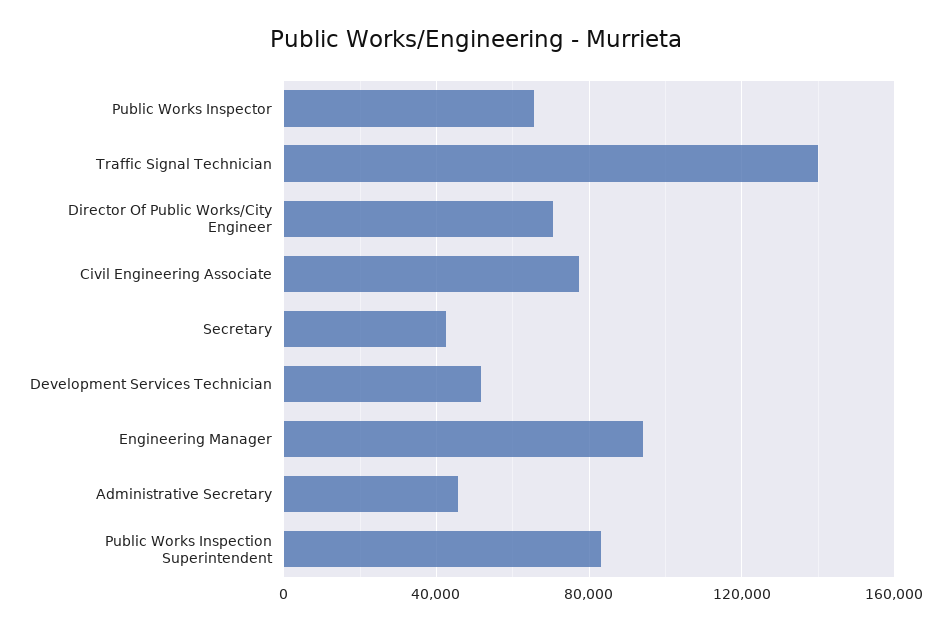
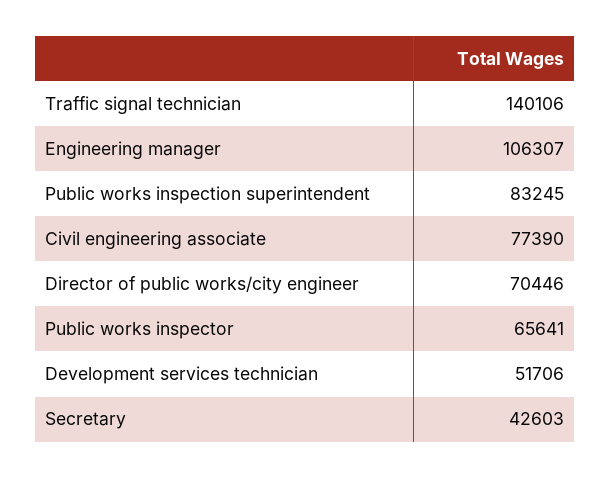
Engineering Manager: 95000 -> 106307
Administrative Secretary: 45000 -> none

